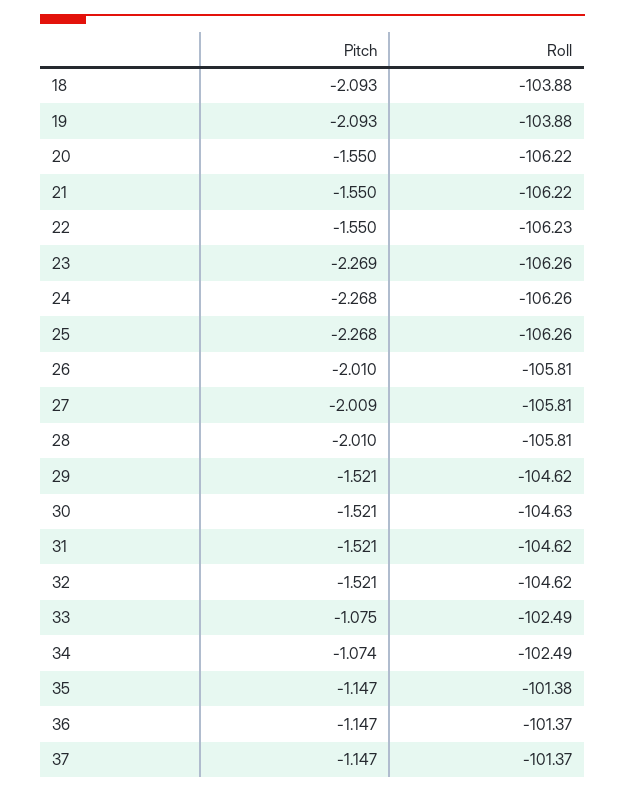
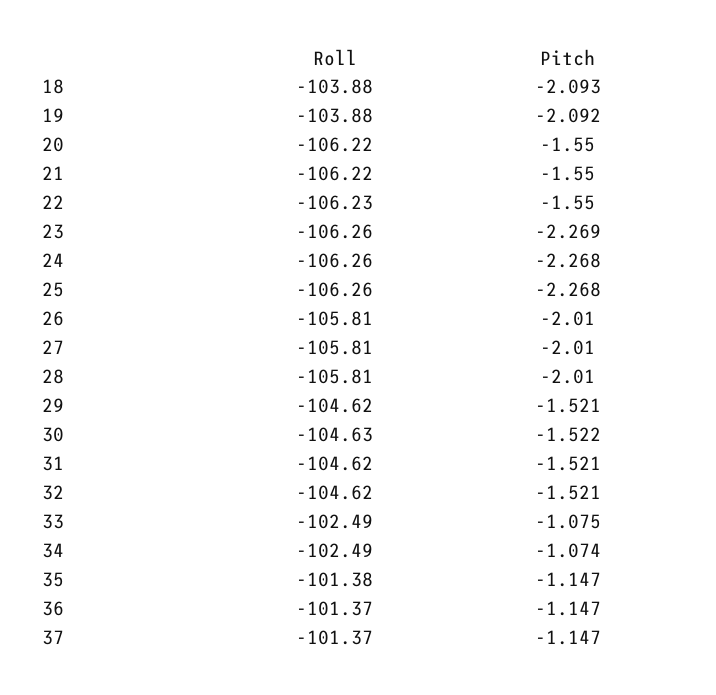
Pitch, 19: -2.093 -> -2.092
Pitch, 27: -2.009 -> -2.01
Pitch, 30: -1.521 -> -1.522

